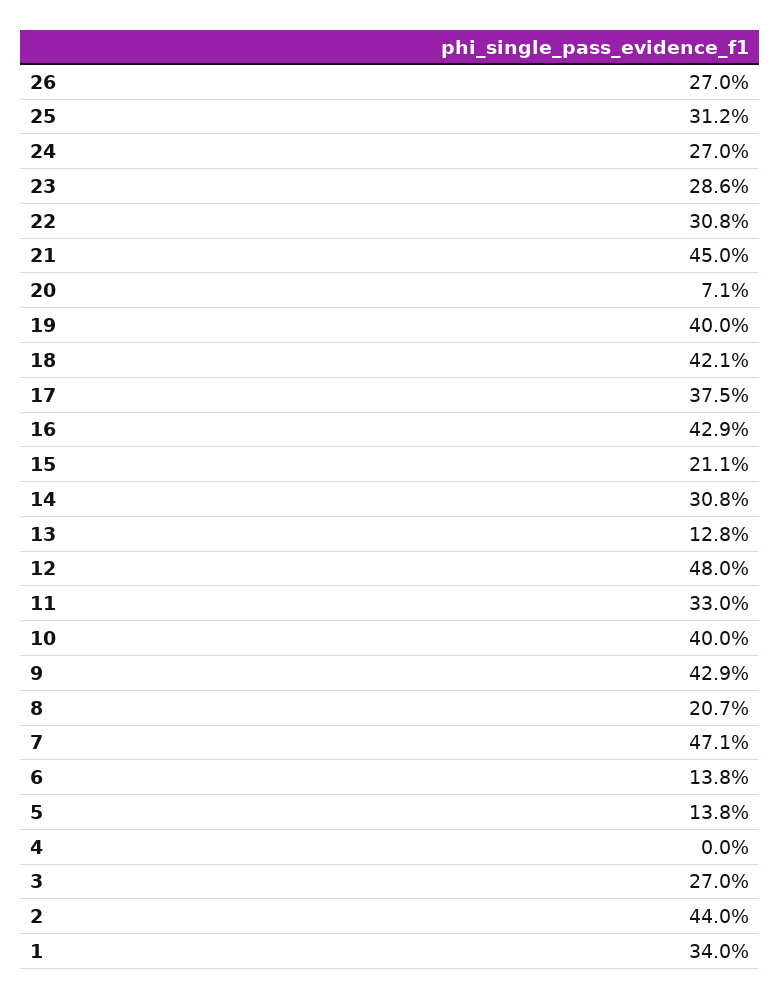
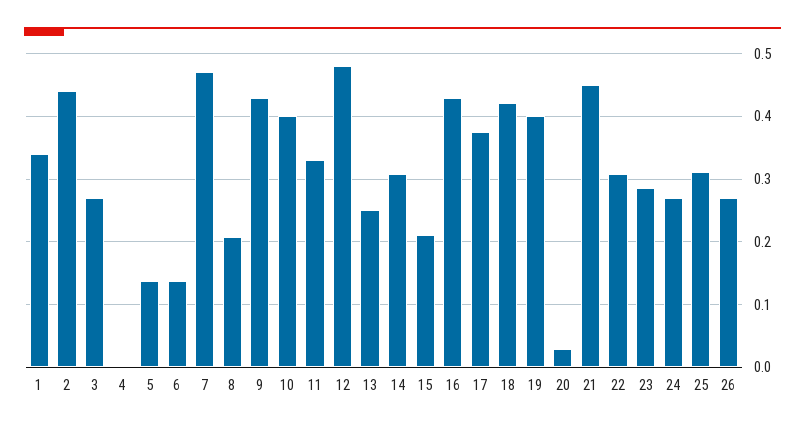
20: 0.071 -> 0.03
13: 0.128 -> 0.25

